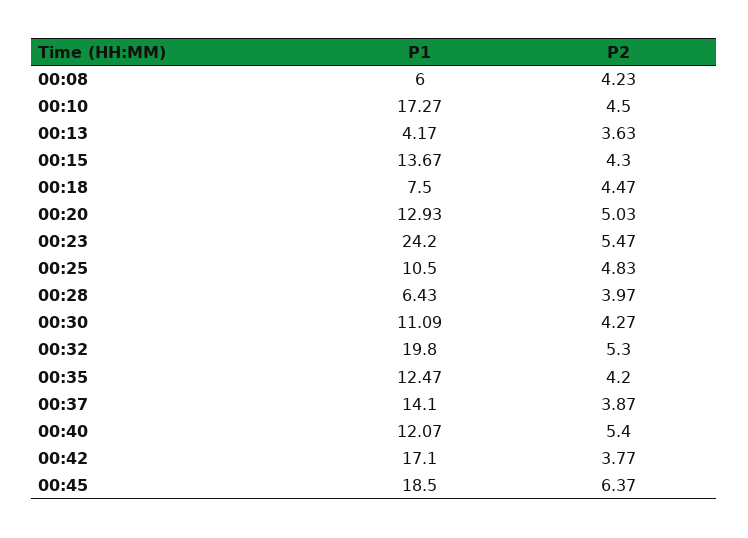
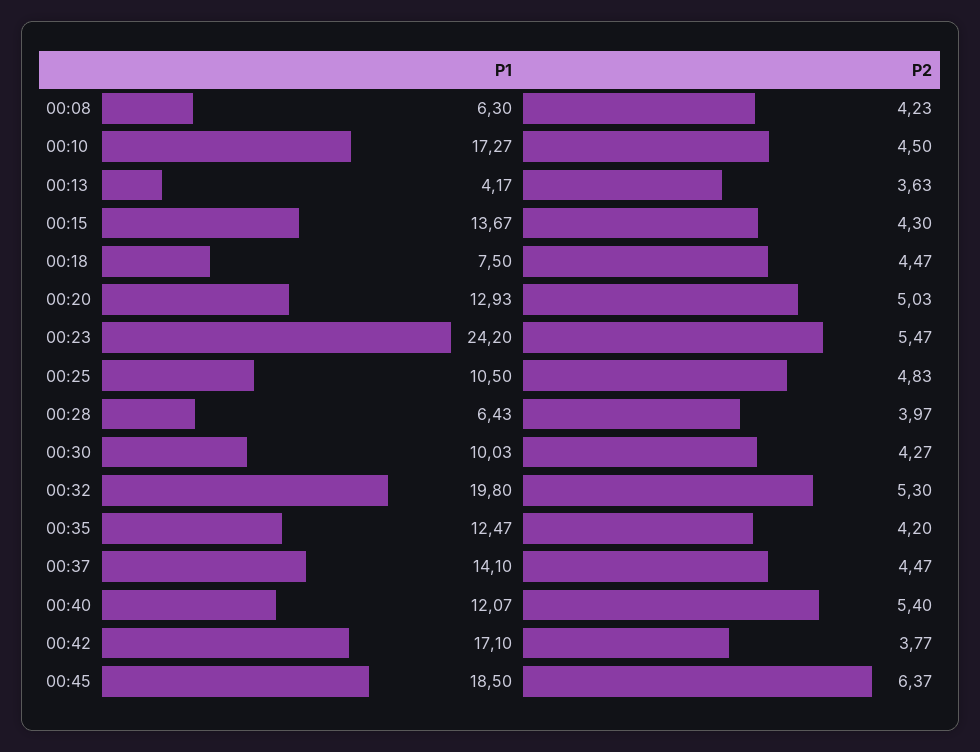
P1, 00:08: 6 -> 6.3
P1, 00:30: 11.09 -> 10.03
P2, 00:37: 3.87 -> 4.47

